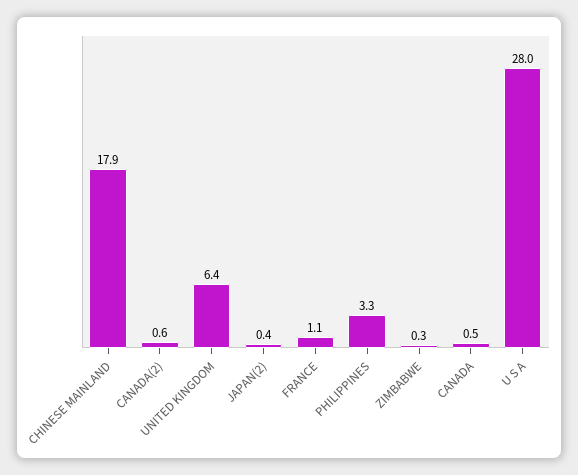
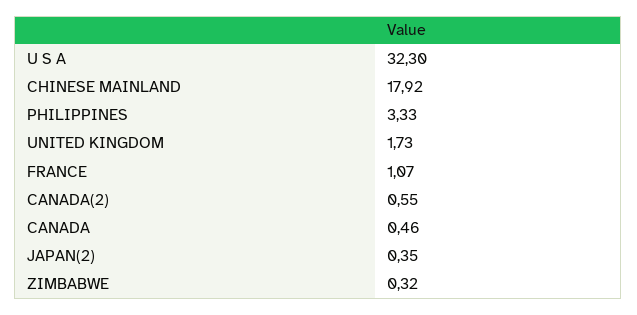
UNITED KINGDOM: 6.4 -> 1.73
U S A: 28 -> 32.3

